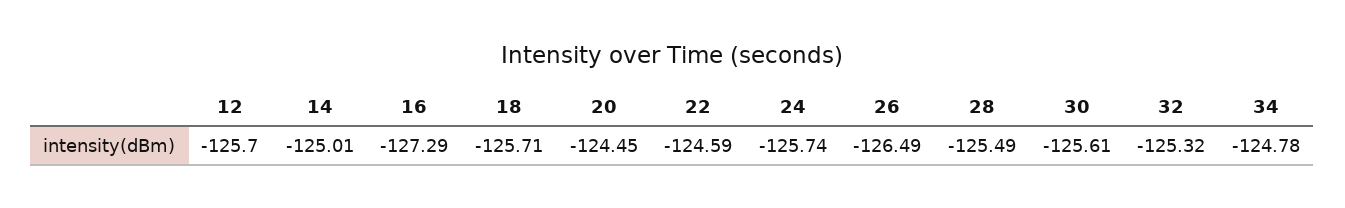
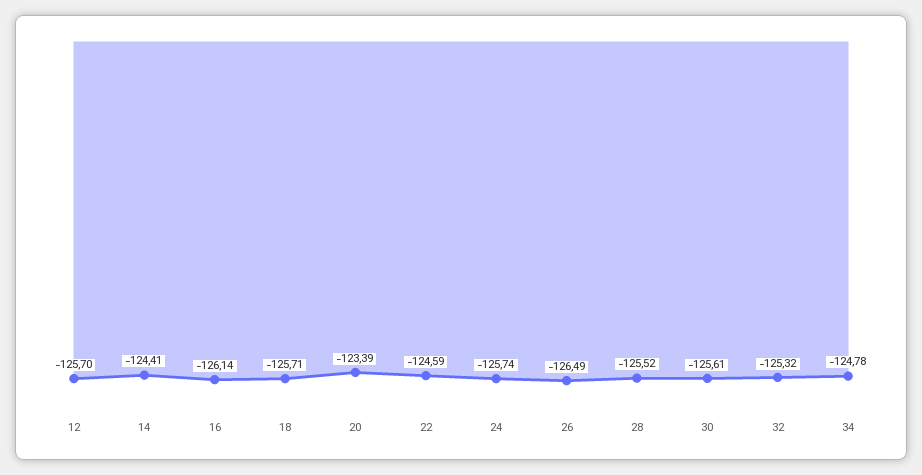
14: -125.01 -> -124.41
16: -127.29 -> -126.14
20: -124.45 -> -123.39
28: -125.49 -> -125.52

